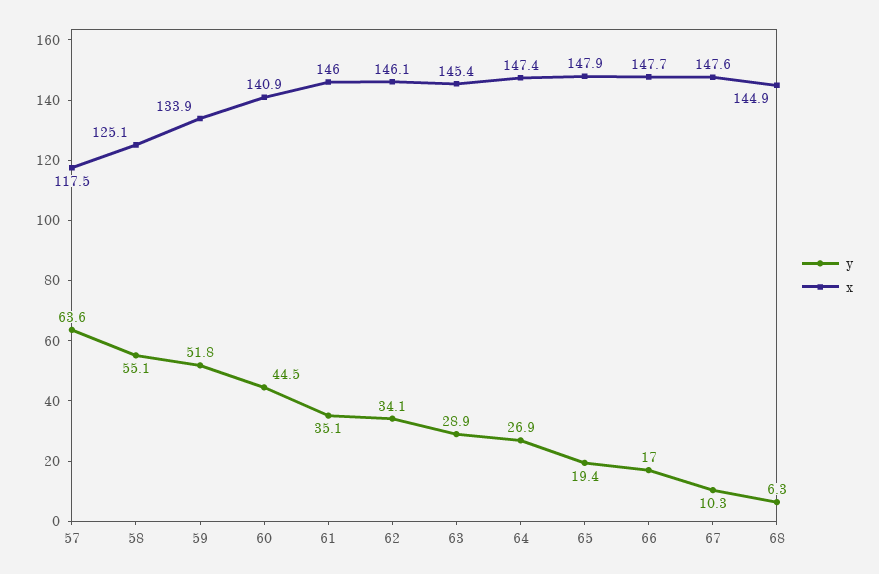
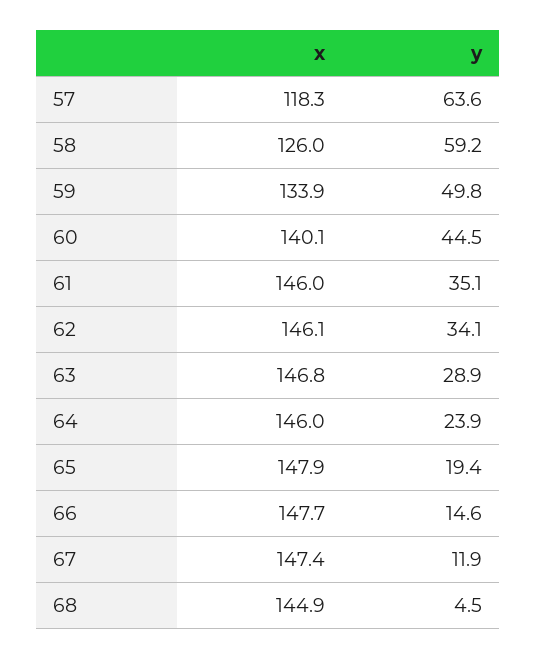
x, 57: 117.5 -> 118.3
y, 58: 55.1 -> 59.2
x, 58: 125.1 -> 126
y, 59: 51.8 -> 49.8
x, 60: 140.9 -> 140.1
x, 63: 145.4 -> 146.8
y, 64: 26.9 -> 23.9
x, 64: 147.4 -> 146
y, 66: 17 -> 14.6
y, 67: 10.3 -> 11.9
x, 67: 147.6 -> 147.4
y, 68: 6.3 -> 4.5

